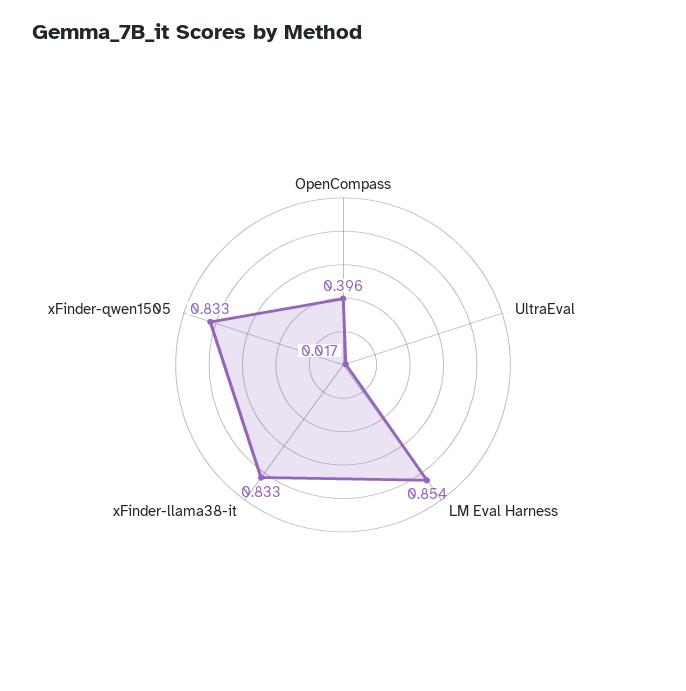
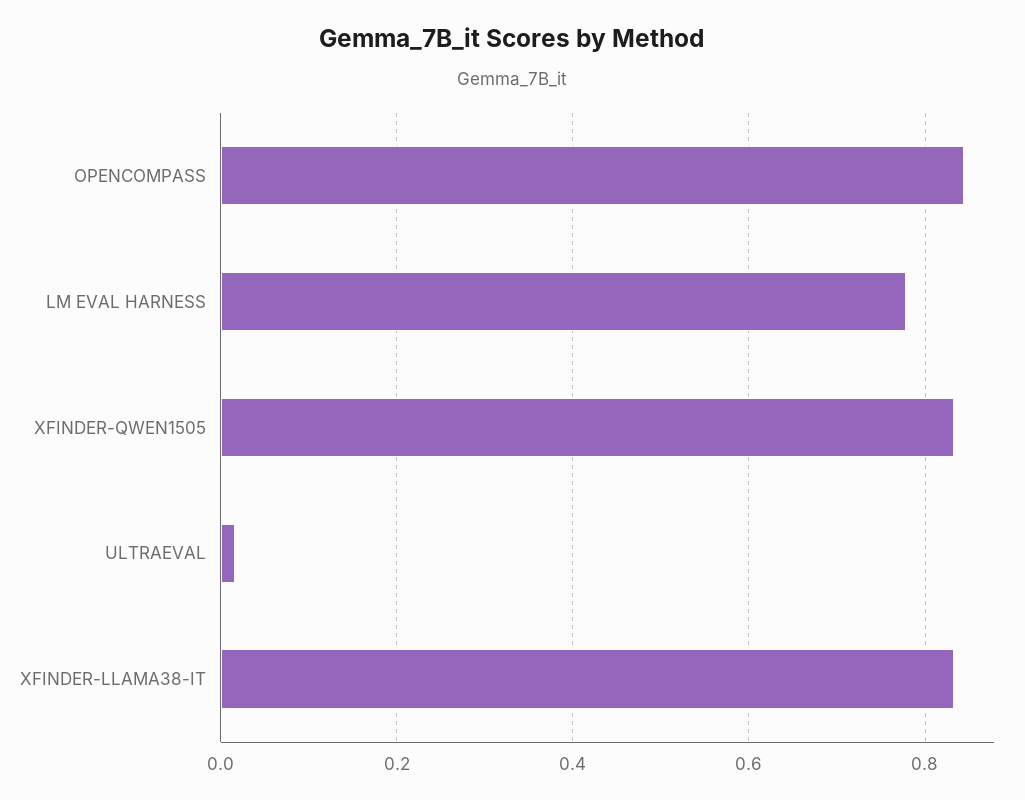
OpenCompass: 0.396 -> 0.84
LM Eval Harness: 0.854 -> 0.78

